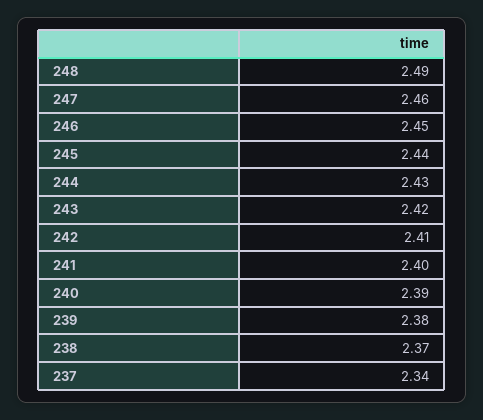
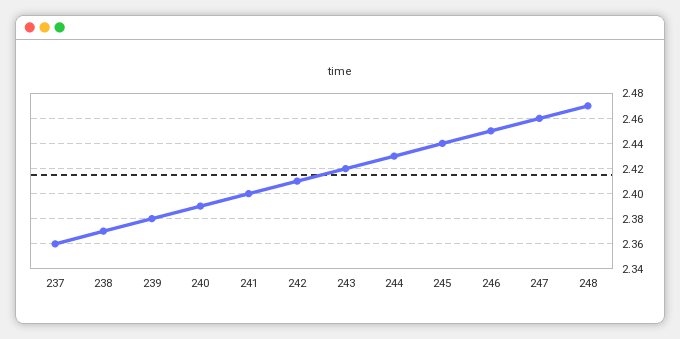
248: 2.49 -> 2.47
237: 2.34 -> 2.36

